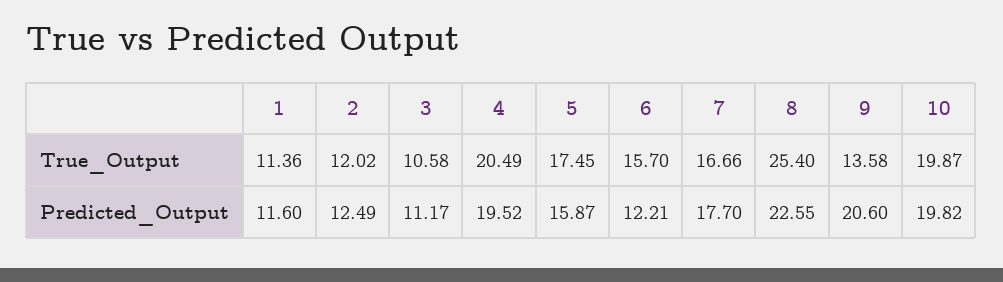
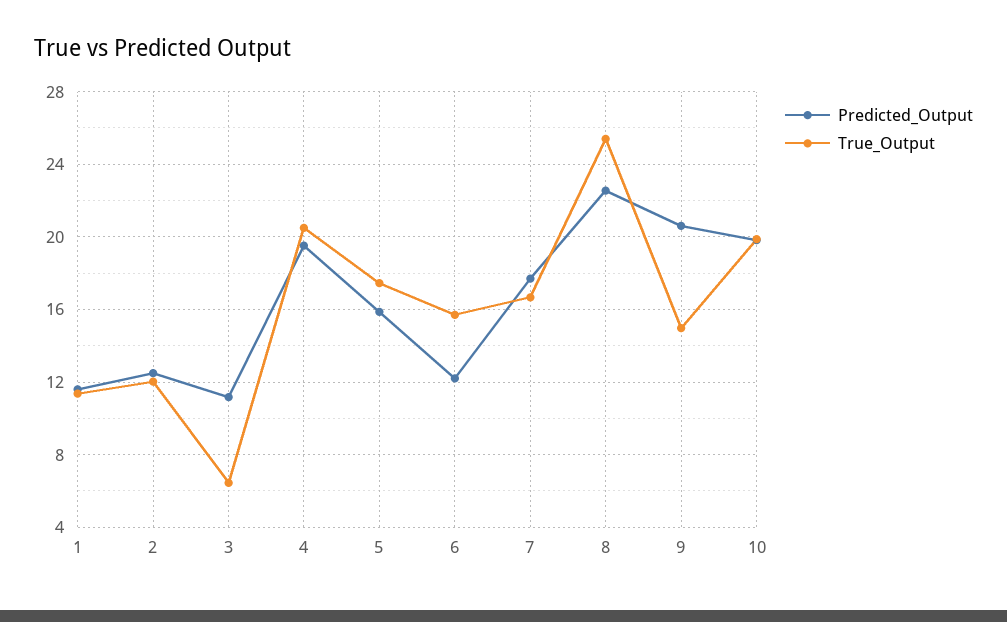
True_Output, 3: 10.58 -> 6.5
True_Output, 9: 13.58 -> 15

